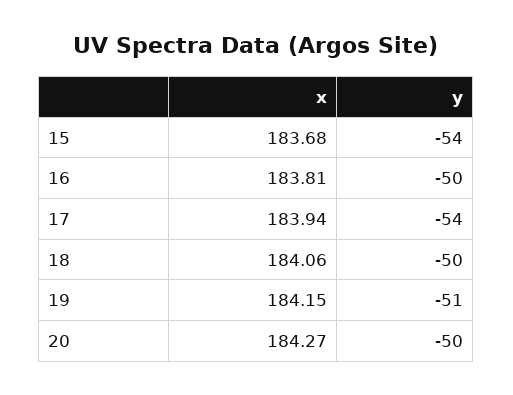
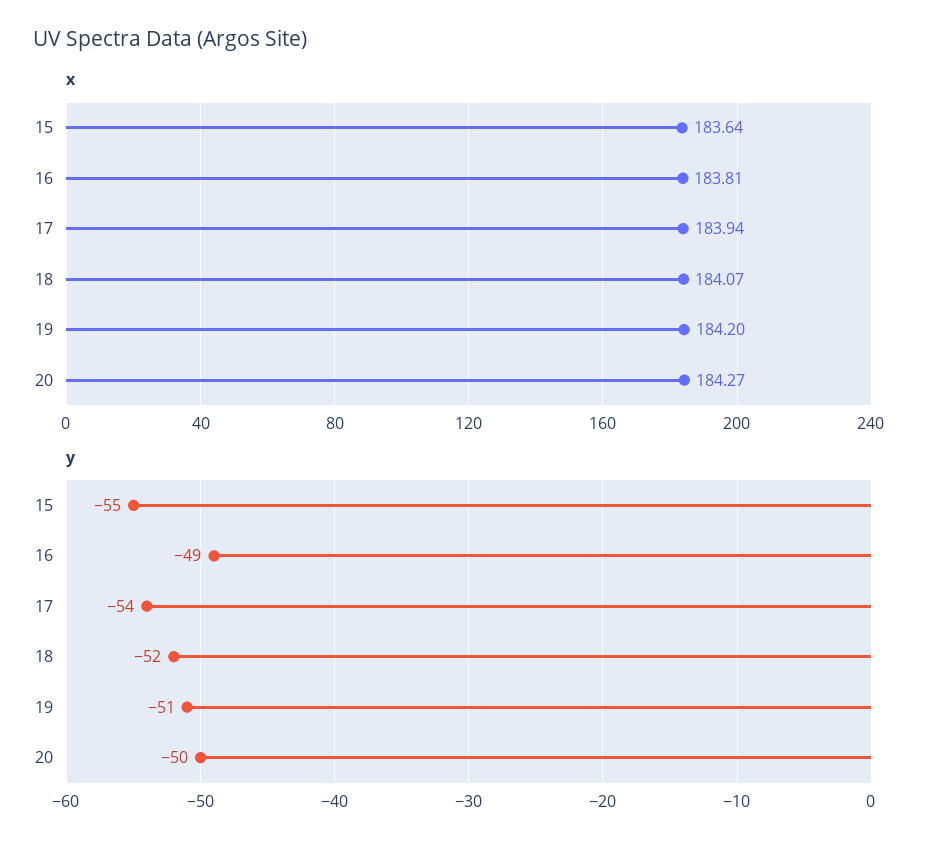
x, 15: 183.68 -> 183.64
y, 15: -54 -> -55
y, 16: -50 -> -49
x, 18: 184.06 -> 184.07
y, 18: -50 -> -52
x, 19: 184.15 -> 184.2

